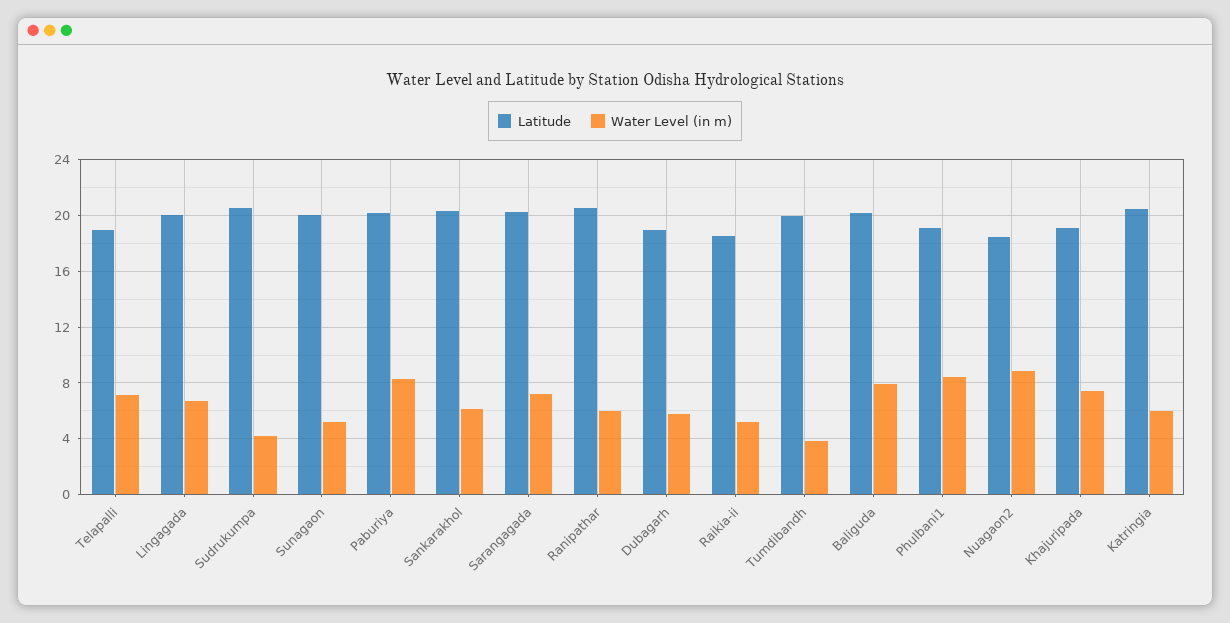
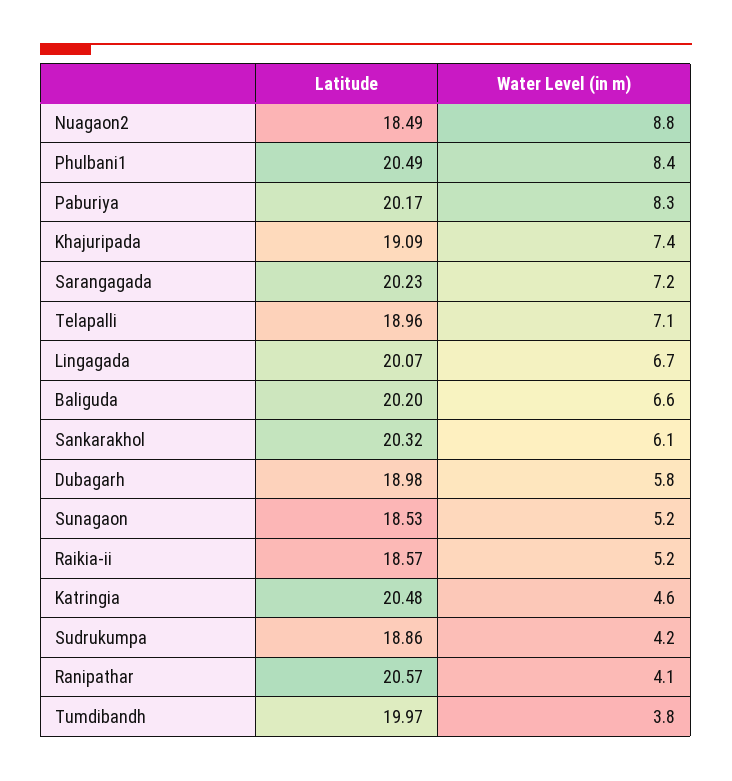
Latitude, Sudrukumpa: 20.5 -> 18.86
Latitude, Sunagaon: 20 -> 18.53
Water Level (in m), Ranipathar: 6 -> 4.1
Water Level (in m), Baliguda: 8 -> 6.6
Latitude, Phulbani1: 19 -> 20.49
Water Level (in m), Katringia: 6 -> 4.6

